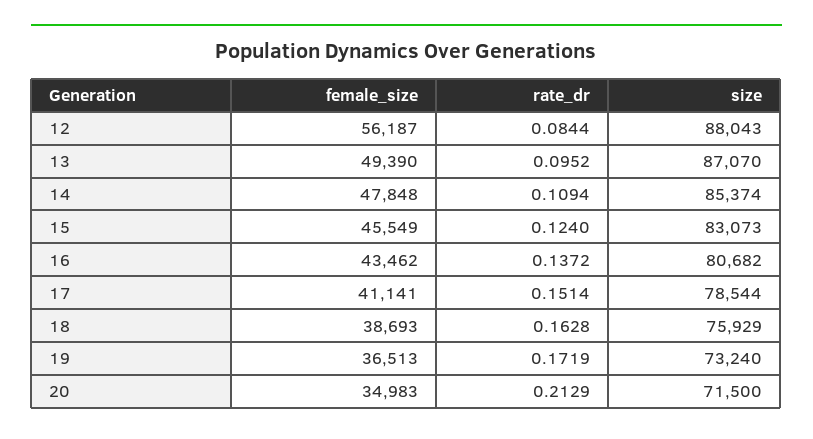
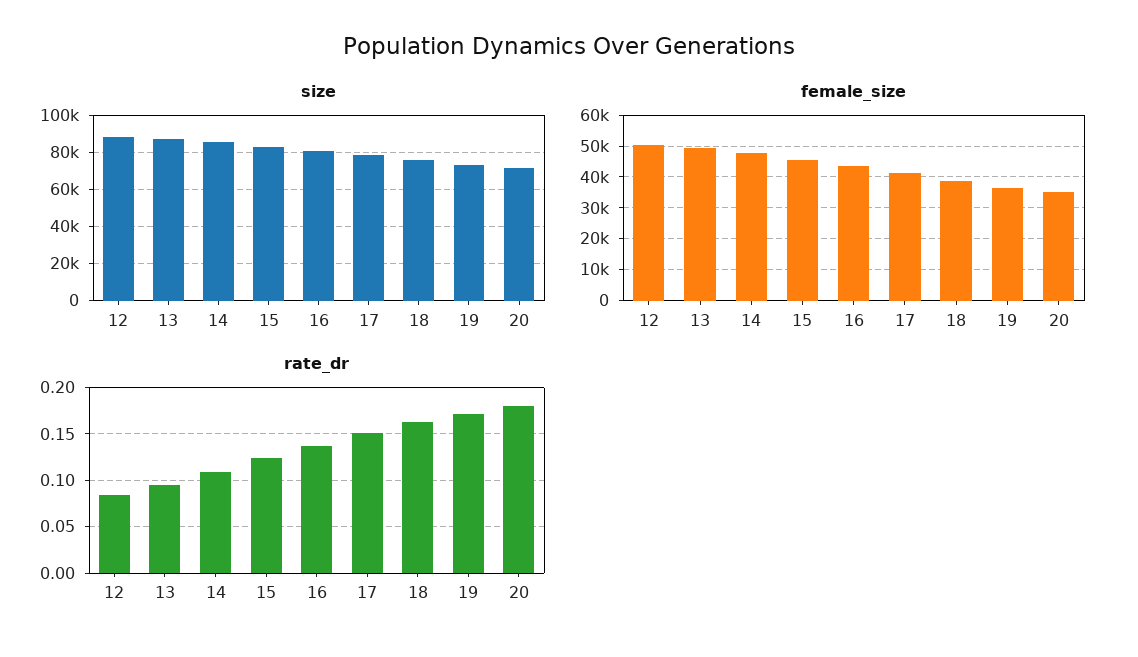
female_size, 12: 56187 -> 50000
rate_dr, 20: 0.2129 -> 0.18

